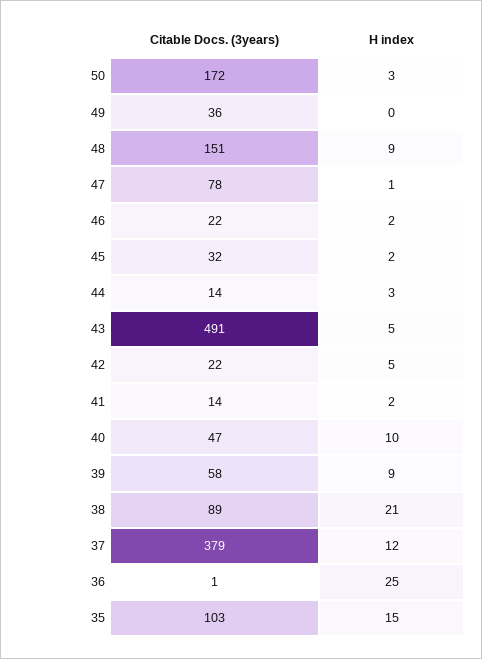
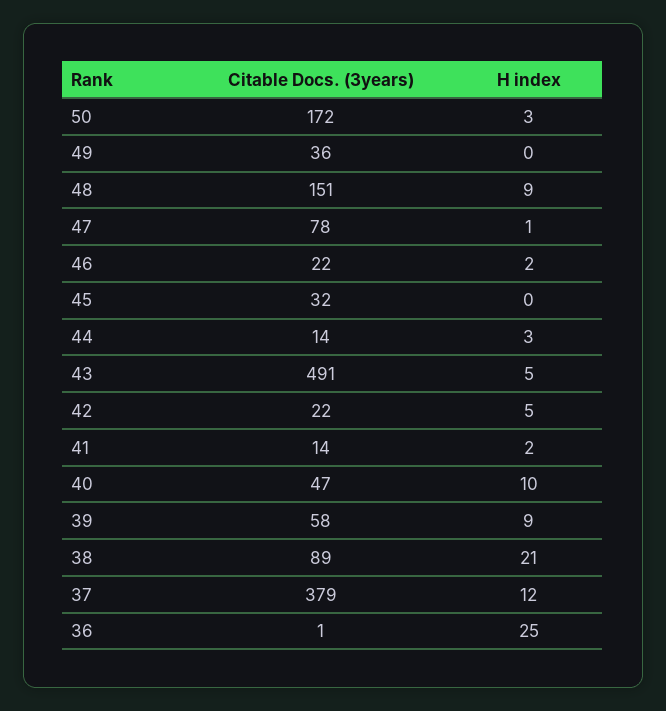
H index, 45: 2 -> 0
Citable Docs. (3years), 35: 103 -> none
H index, 35: 15 -> none

